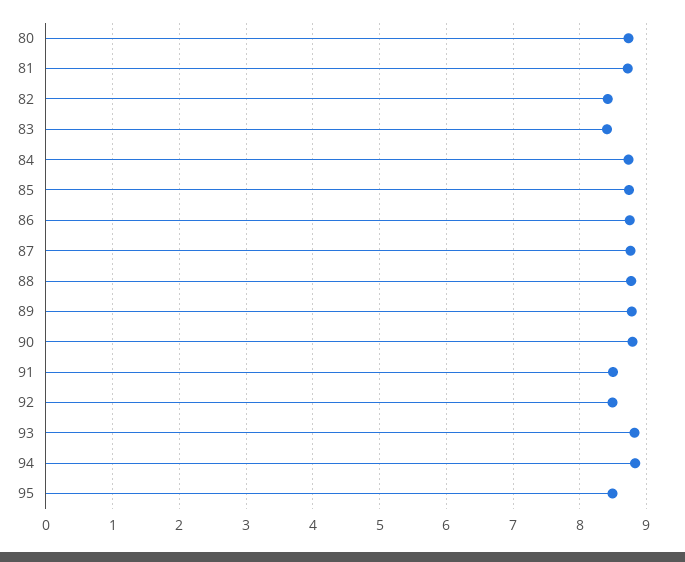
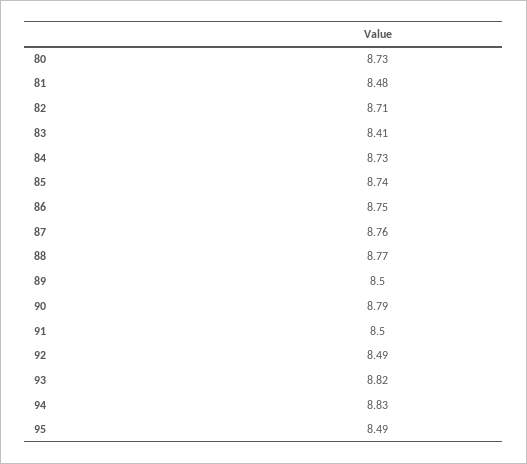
81: 8.7 -> 8.48
82: 8.4 -> 8.71
89: 8.8 -> 8.5

